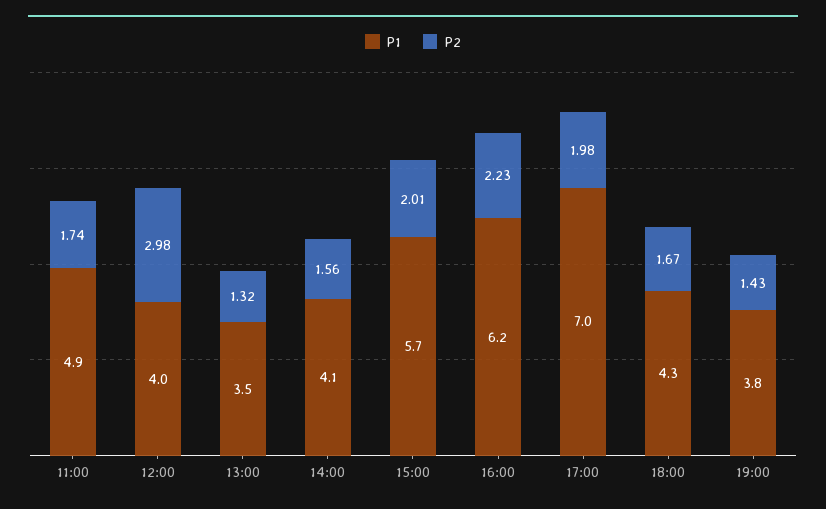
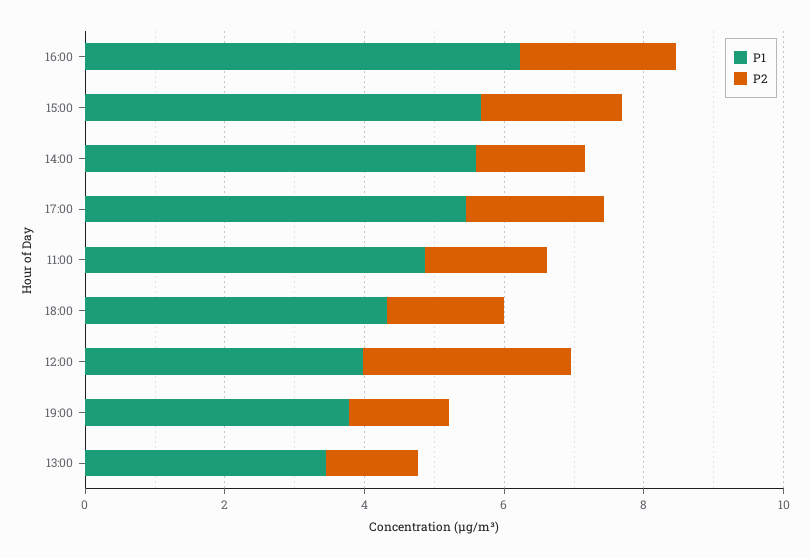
P1, 14:00: 4.1 -> 5.5
P1, 17:00: 7 -> 5.5

